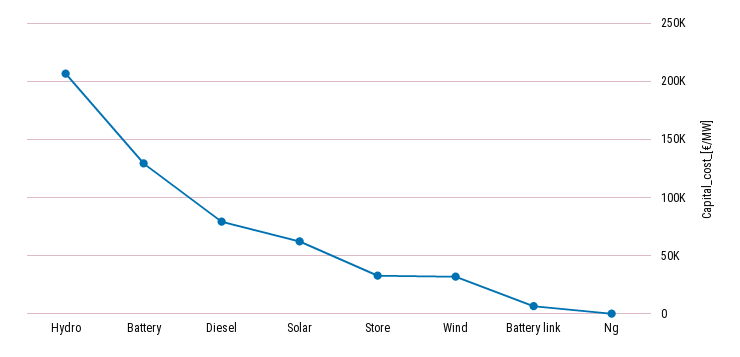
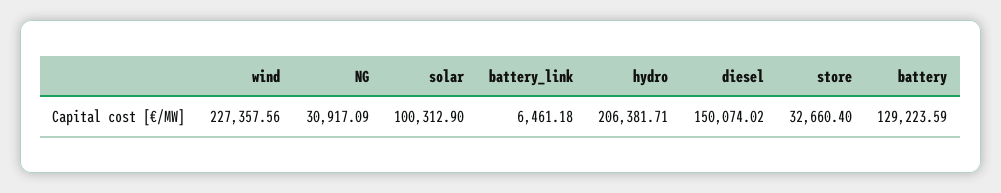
Diesel: 80000 -> 150074.02
Solar: 60000 -> 100312.9
Wind: 30000 -> 227357.56
Ng: 0 -> 30917.09

